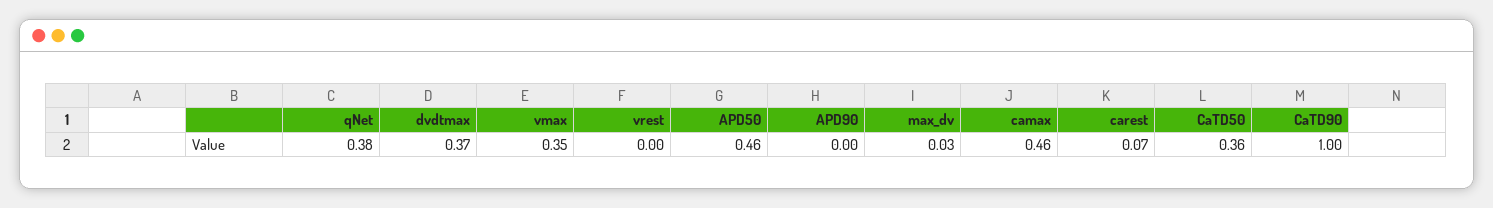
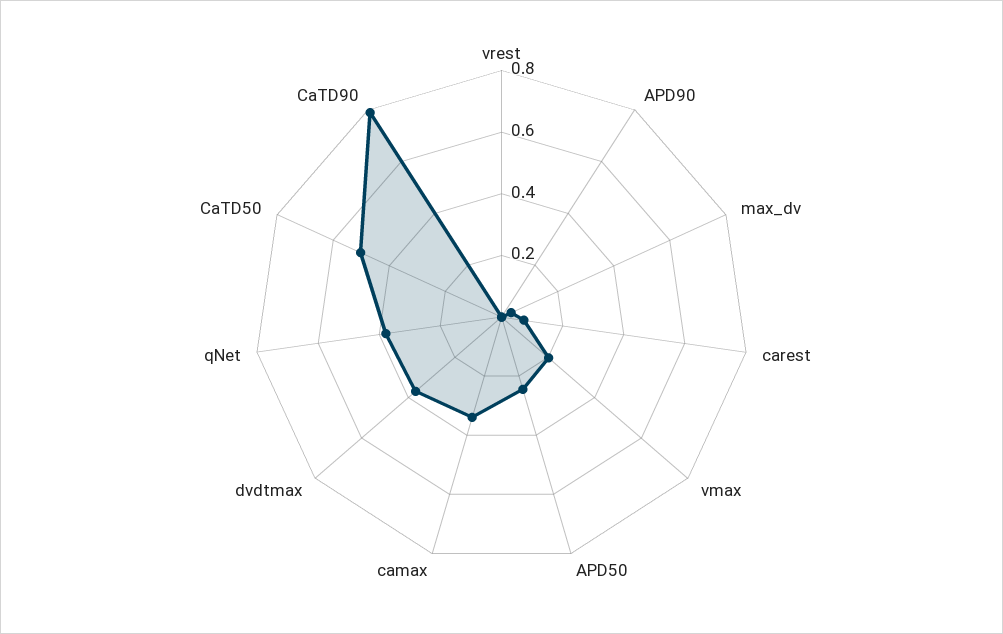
vmax: 0.35 -> 0.2
APD50: 0.46 -> 0.25
camax: 0.46 -> 0.35
CaTD50: 0.36 -> 0.5
CaTD90: 1 -> 0.8

